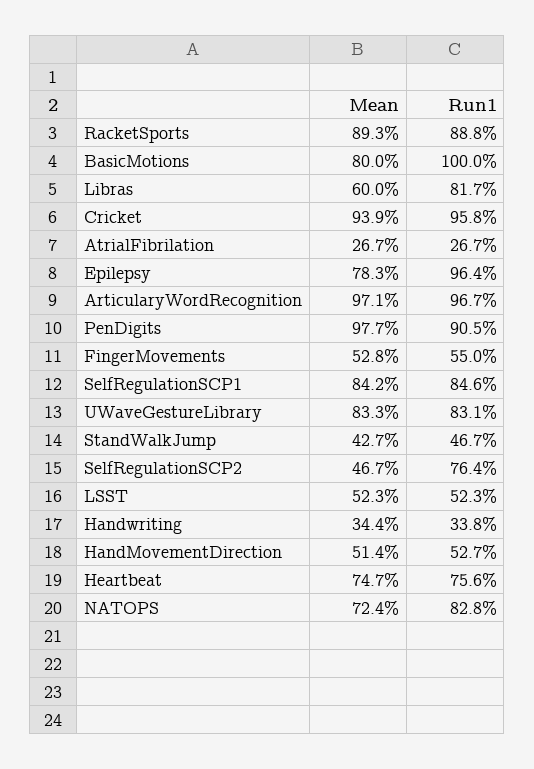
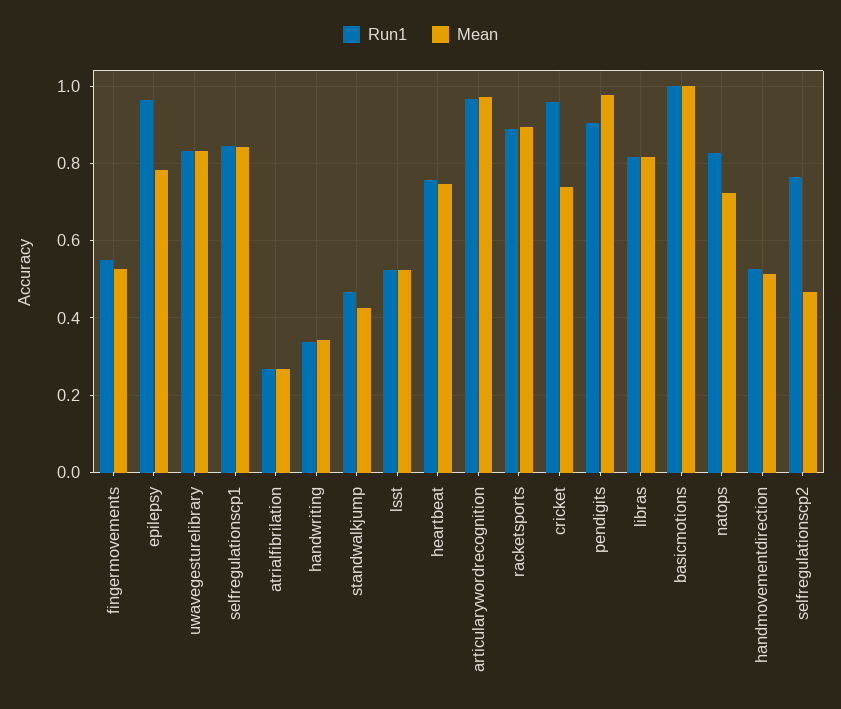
Mean, BasicMotions: 0.8 -> 1
Mean, Libras: 0.6 -> 0.82
Mean, Cricket: 0.939 -> 0.74

